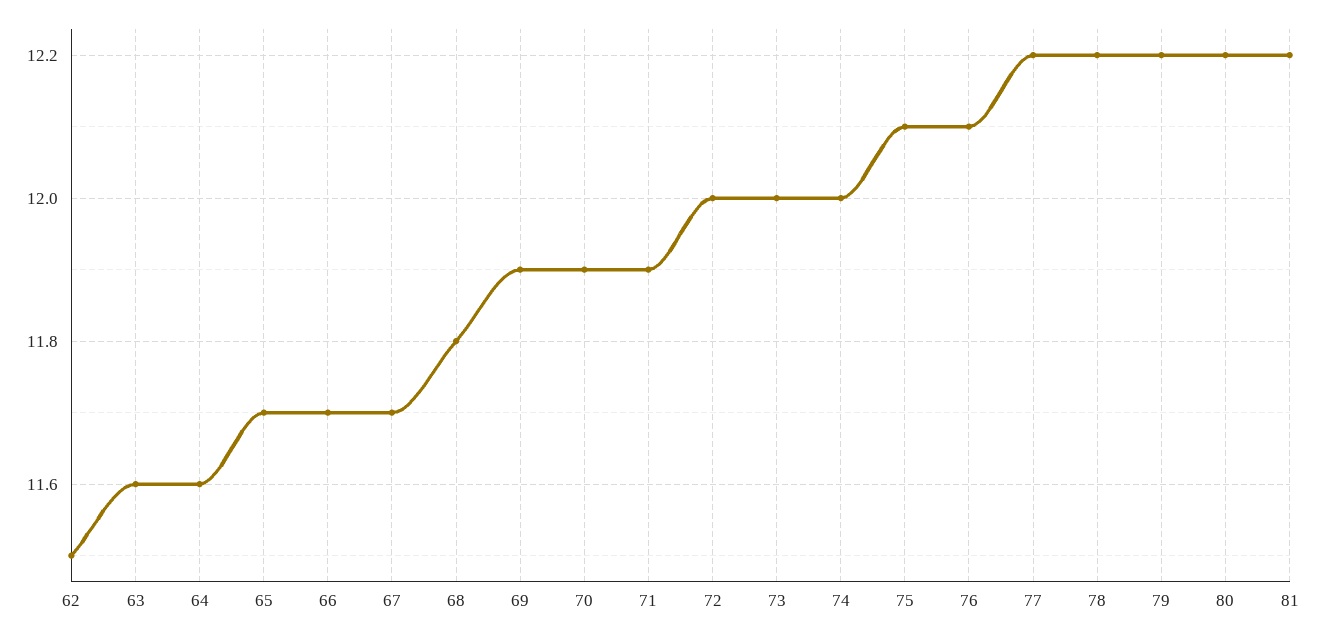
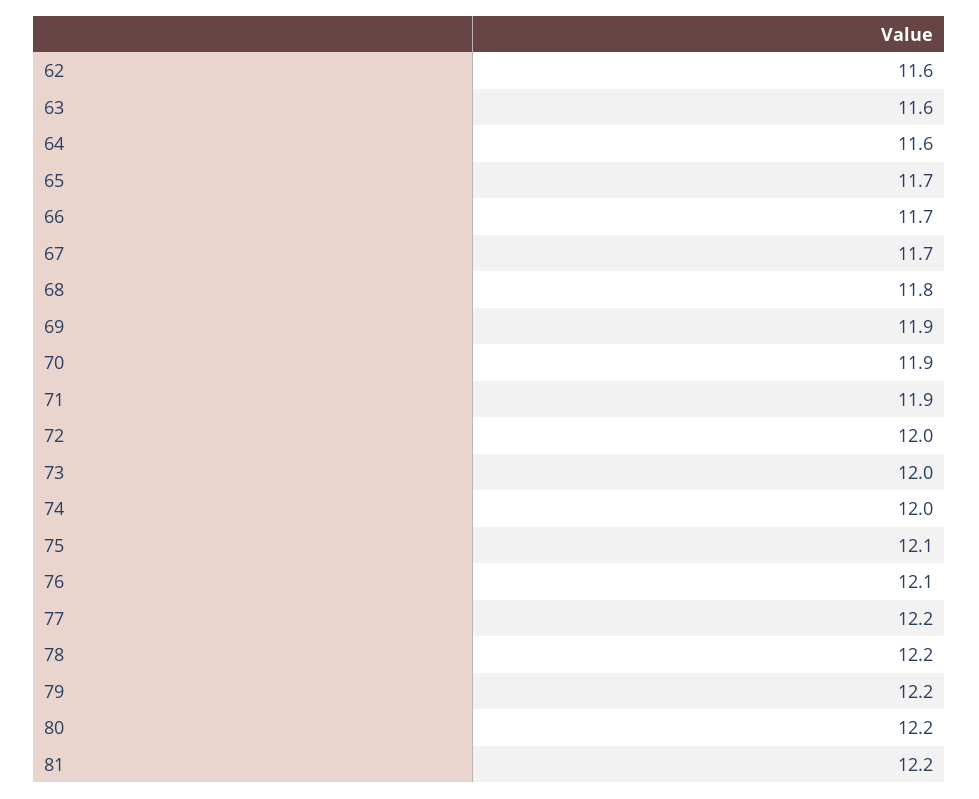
62: 11.5 -> 11.6

